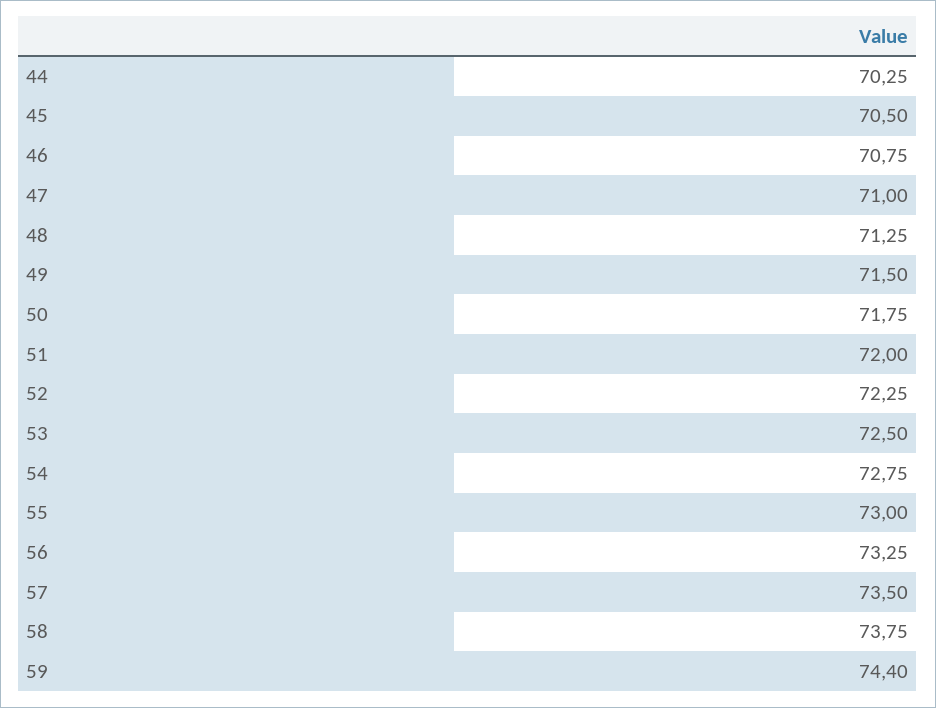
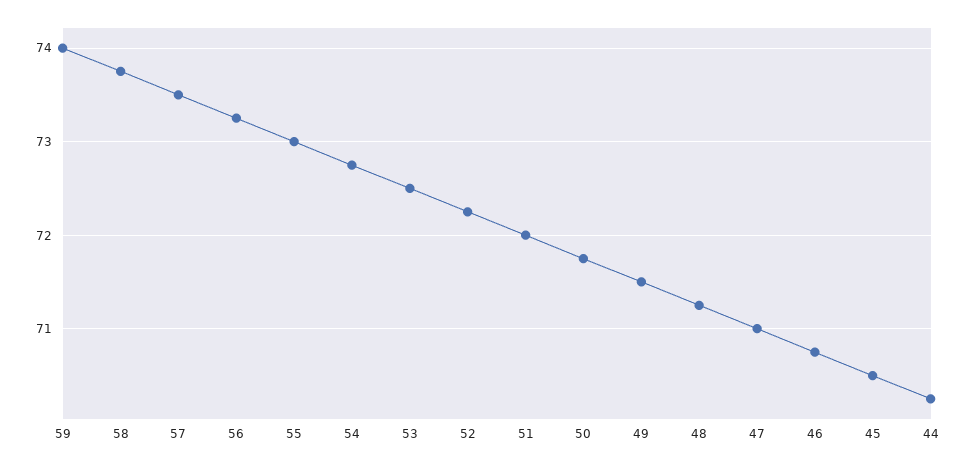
59: 74.4 -> 74

